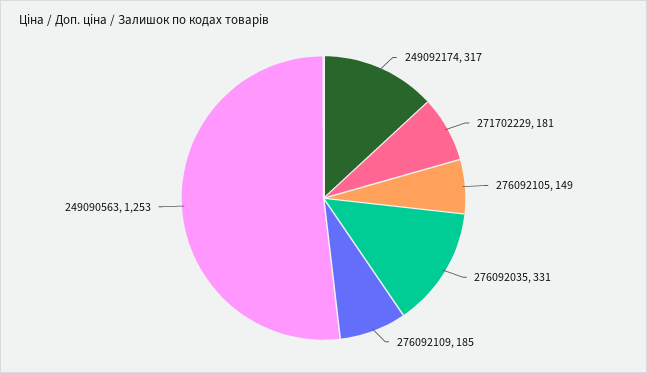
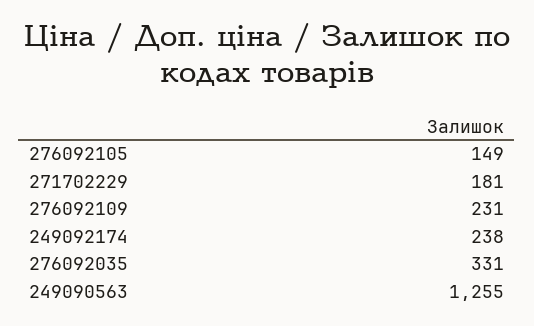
249092174: 317 -> 238
276092109: 185 -> 231
249090563: 1253 -> 1255

